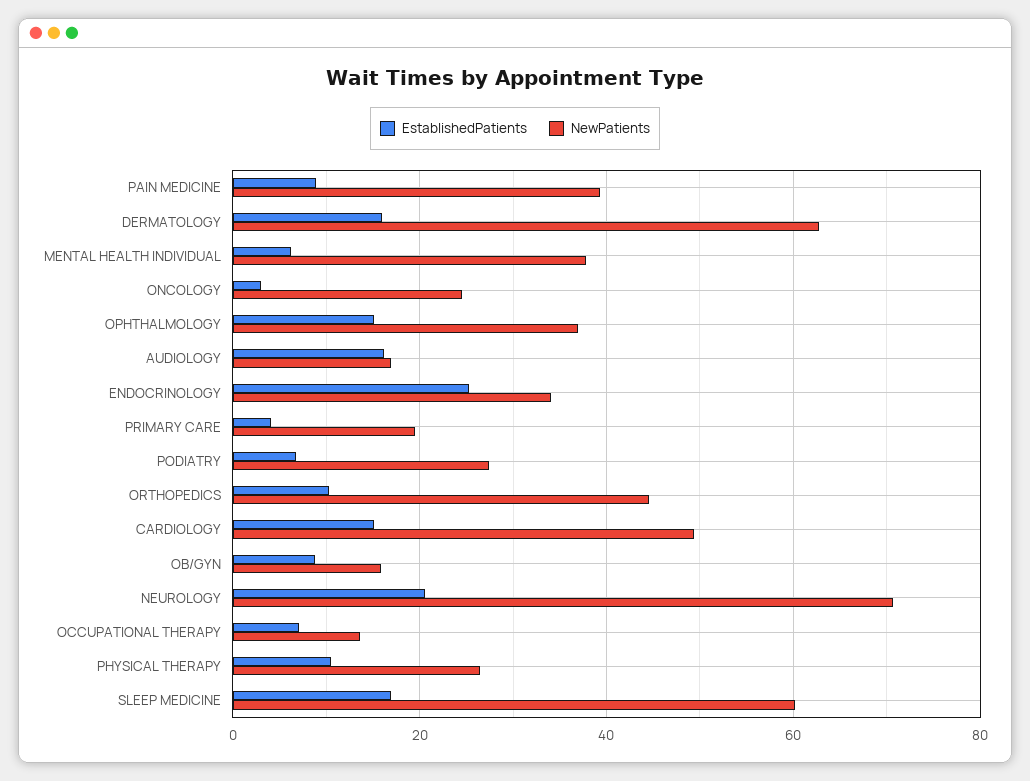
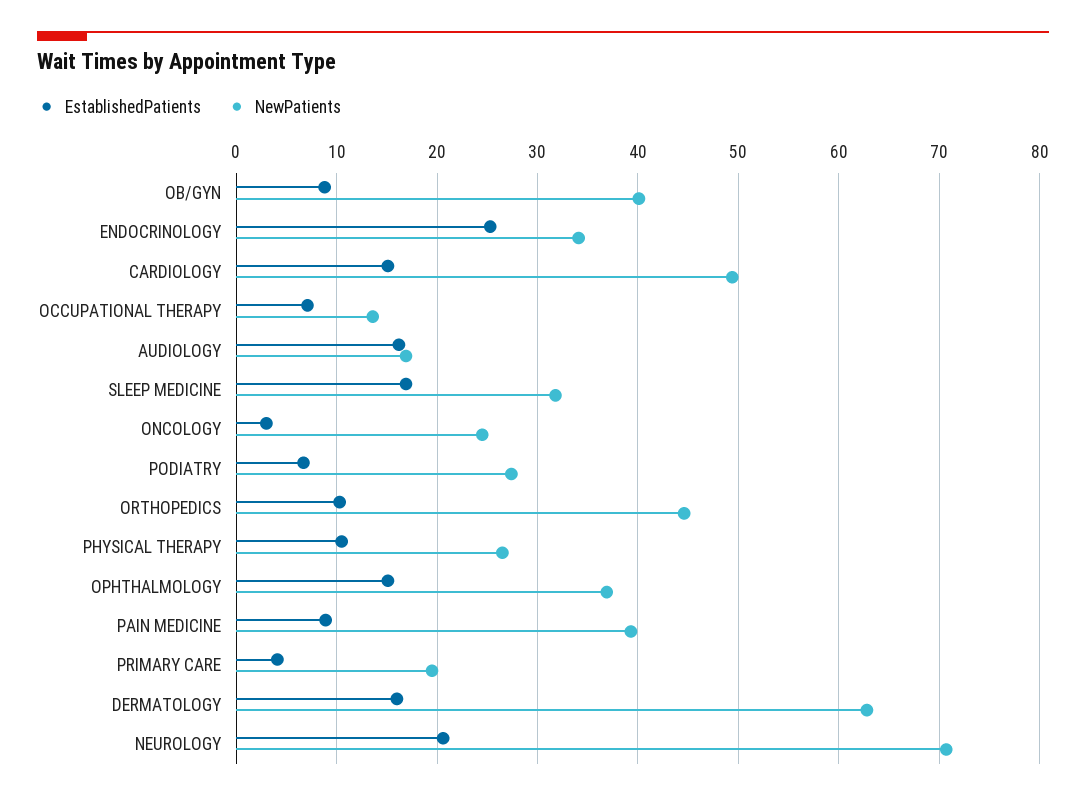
EstablishedPatients, MENTAL HEALTH INDIVIDUAL: 6 -> none
NewPatients, MENTAL HEALTH INDIVIDUAL: 38 -> none
NewPatients, OB/GYN: 16 -> 40
NewPatients, SLEEP MEDICINE: 60 -> 32

